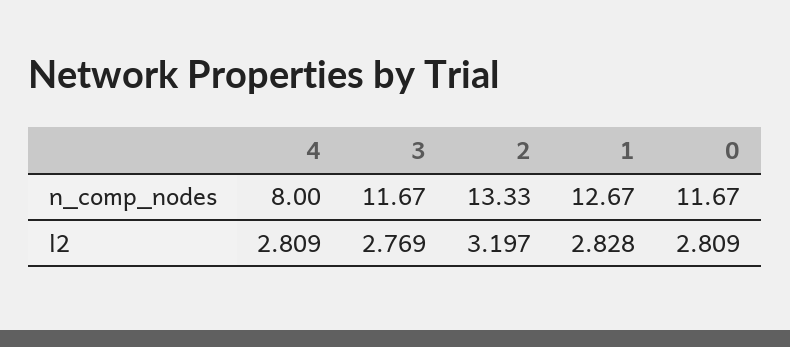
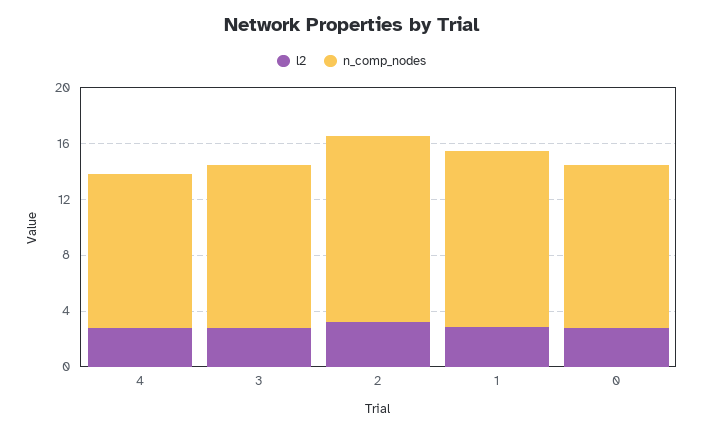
n_comp_nodes, 4: 8 -> 11

